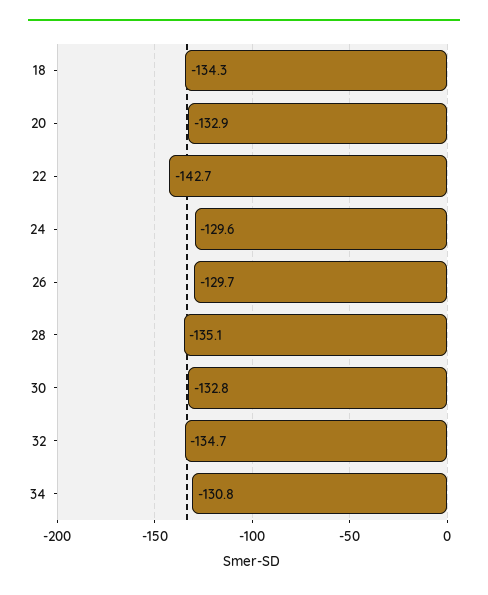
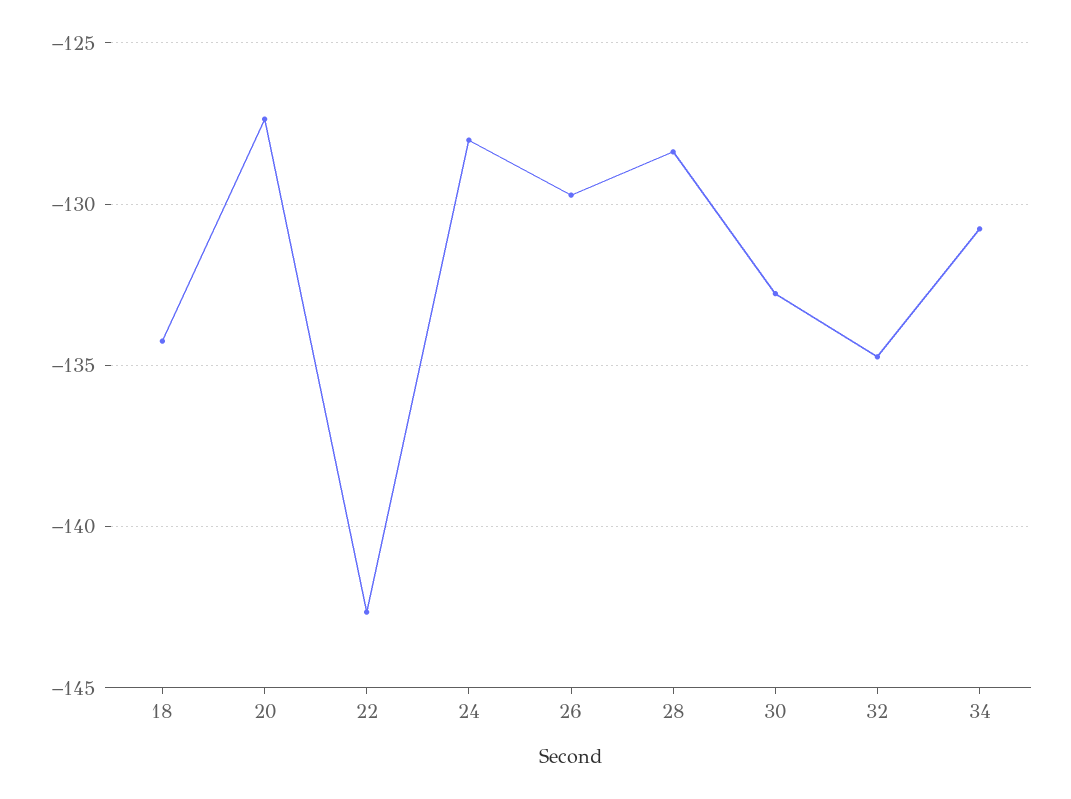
20: -132.9 -> -127.5
24: -129.6 -> -128
28: -135.1 -> -128.5

